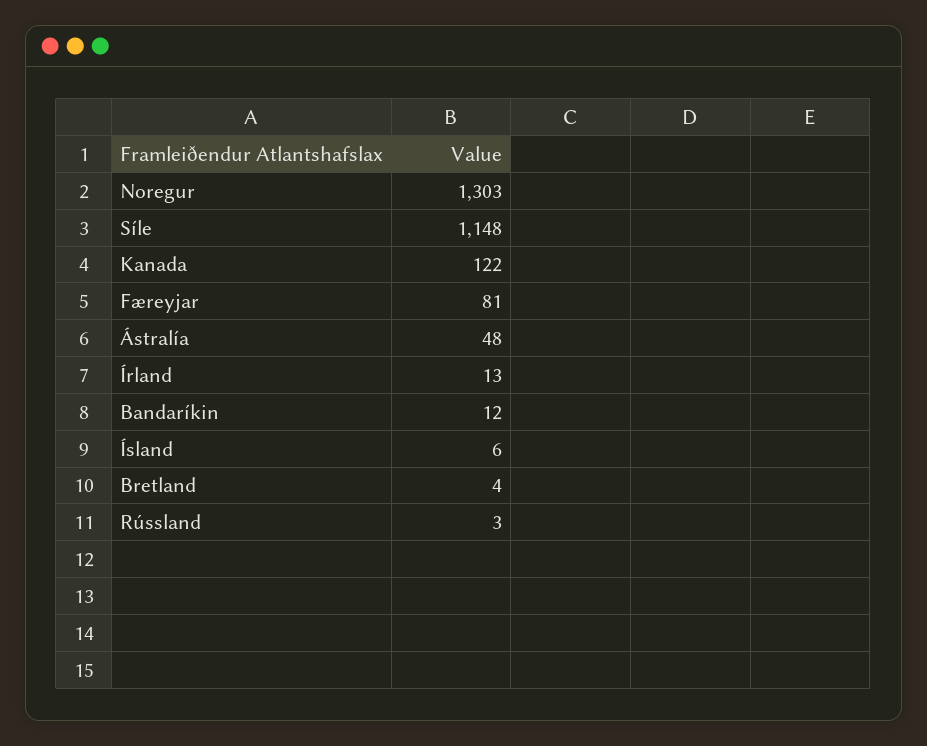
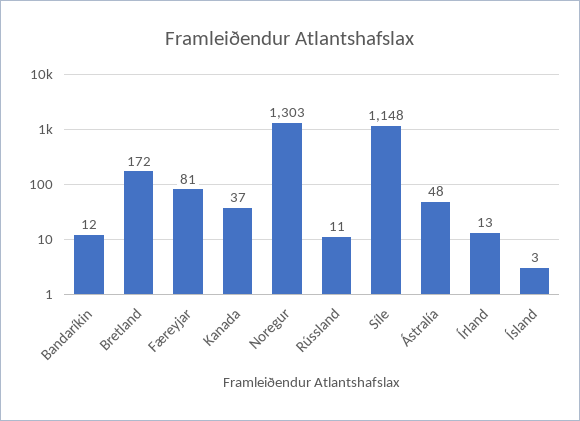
Kanada: 122 -> 37
Ísland: 6 -> 3
Bretland: 4 -> 172
Rússland: 3 -> 11

